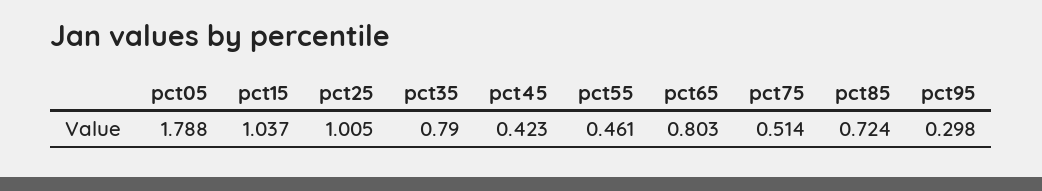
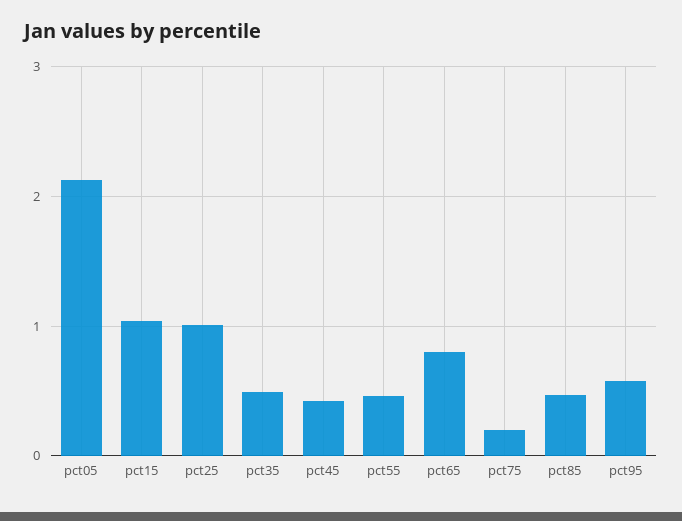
pct05: 1.788 -> 2.1
pct35: 0.79 -> 0.5
pct75: 0.514 -> 0.2
pct85: 0.724 -> 0.5
pct95: 0.298 -> 0.6

